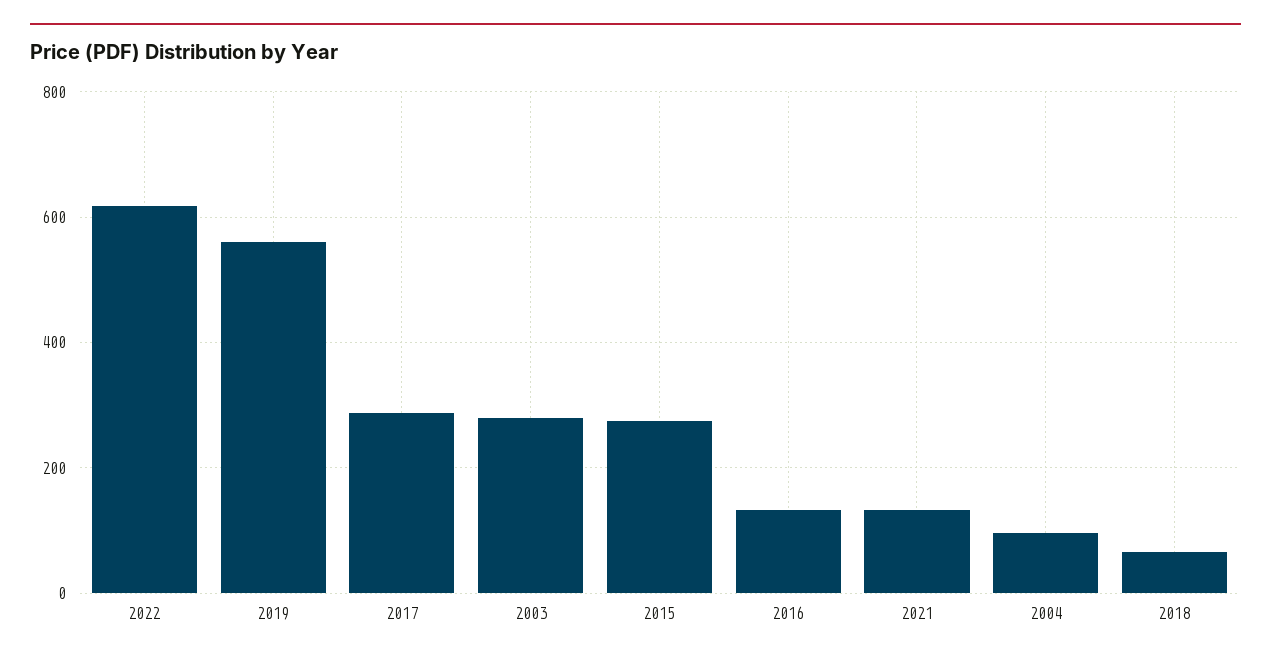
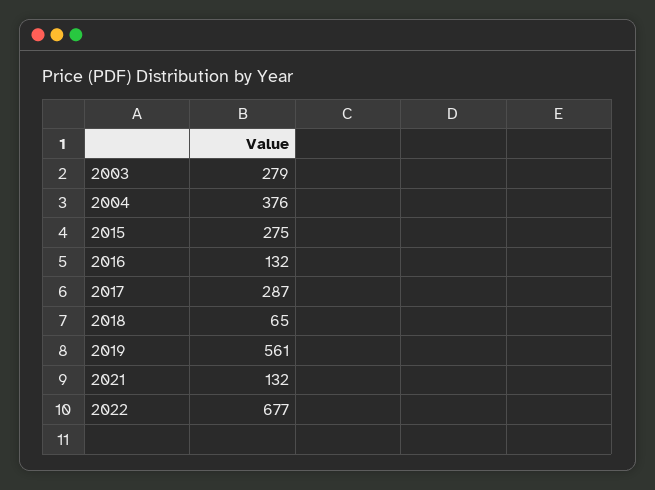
2022: 620 -> 677
2004: 100 -> 376

